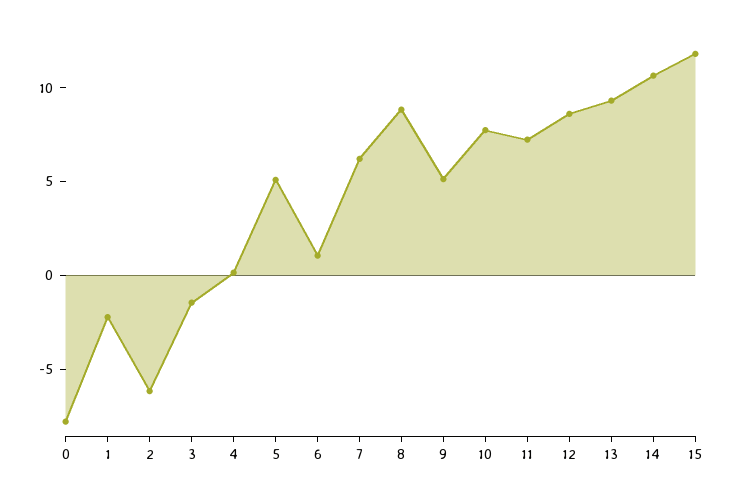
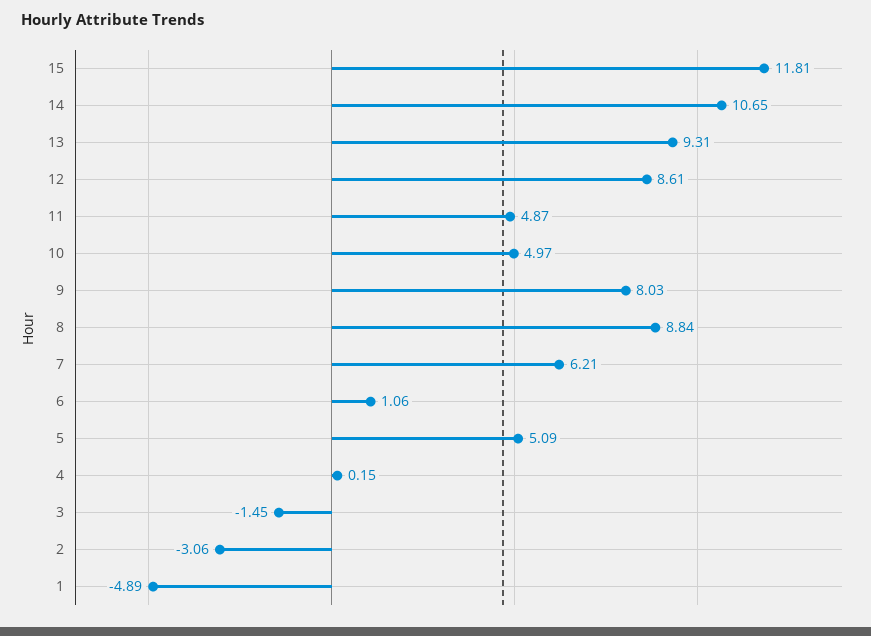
0: -8 -> none
1: -2 -> -4.89
2: -6 -> -3.06
9: 5 -> 8.03
10: 8 -> 4.97
11: 7 -> 4.87

